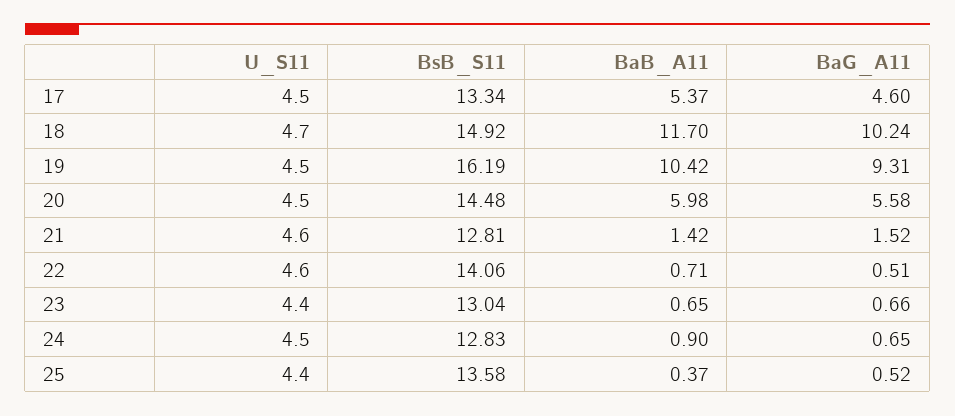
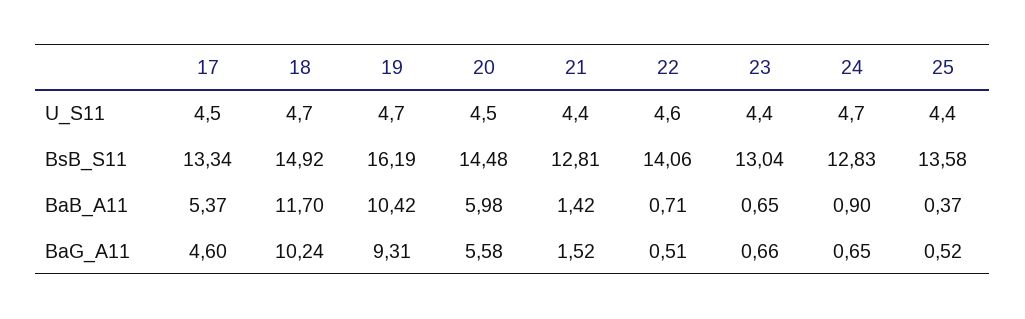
U_S11, 19: 4.5 -> 4.7
U_S11, 21: 4.6 -> 4.4
U_S11, 24: 4.5 -> 4.7

